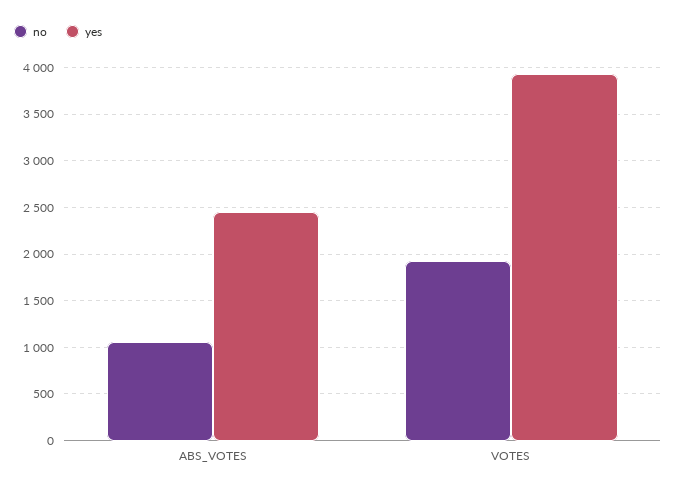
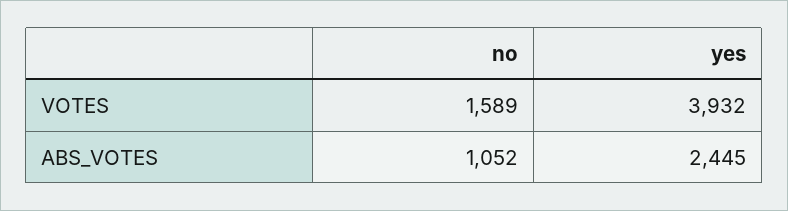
no, VOTES: 1900 -> 1589

